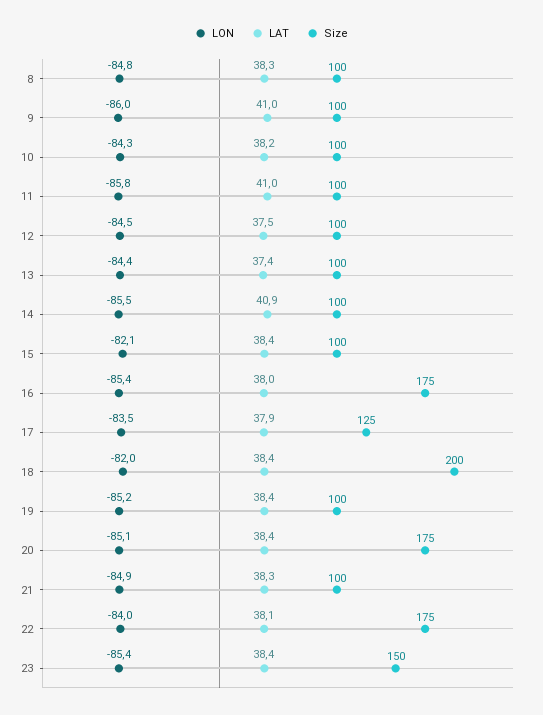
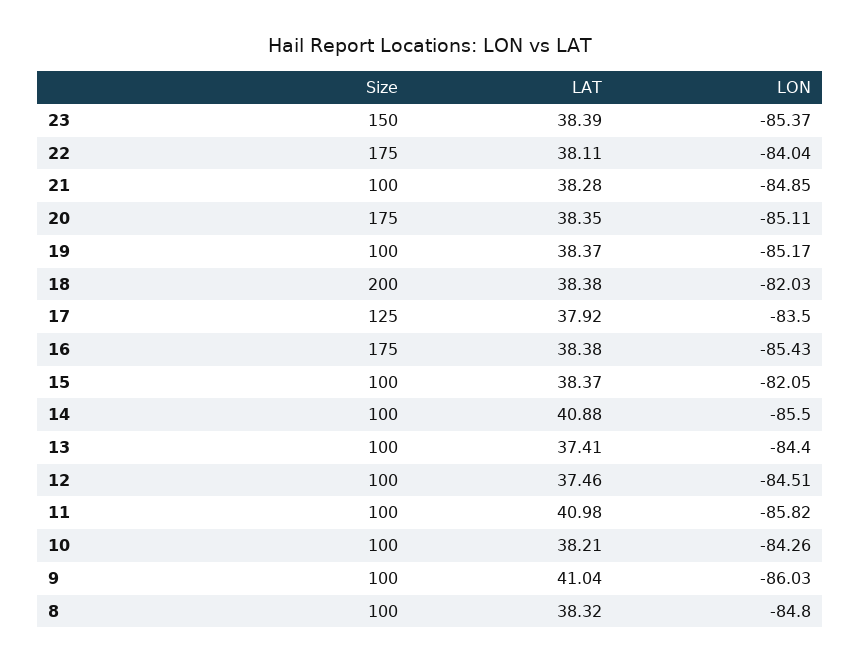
LAT, 16: 38 -> 38.38

